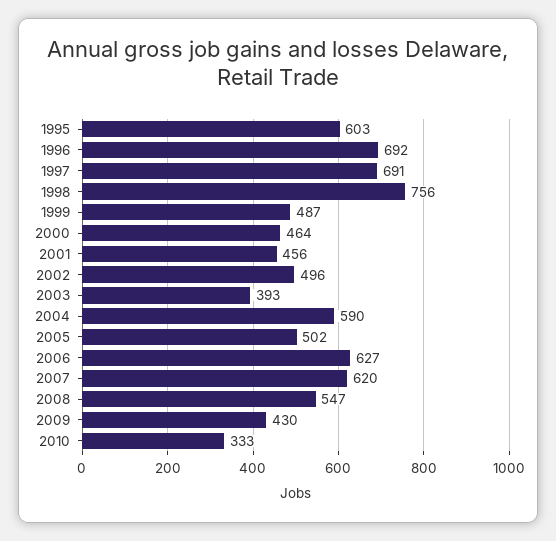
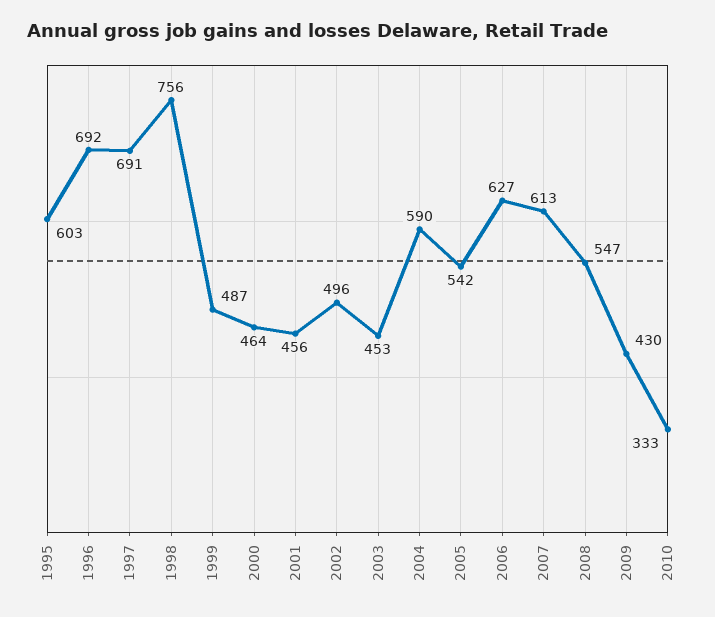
2003: 393 -> 453
2005: 502 -> 542
2007: 620 -> 613

